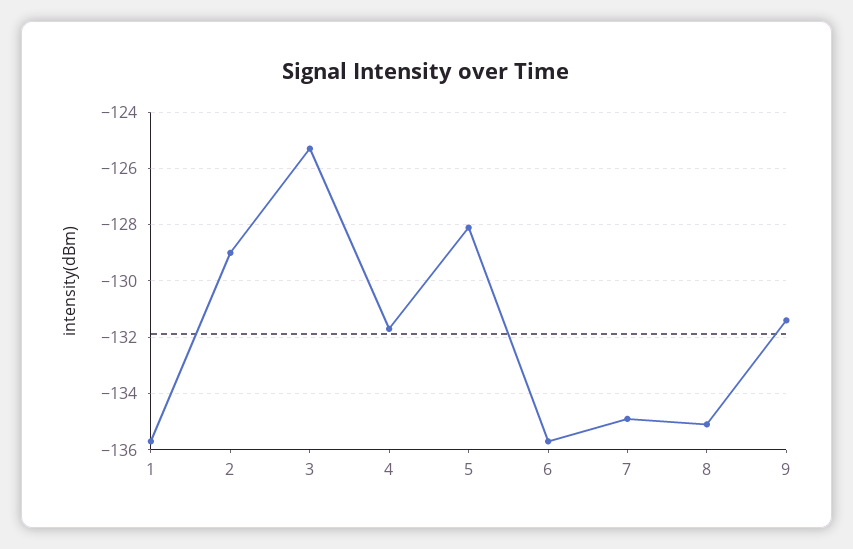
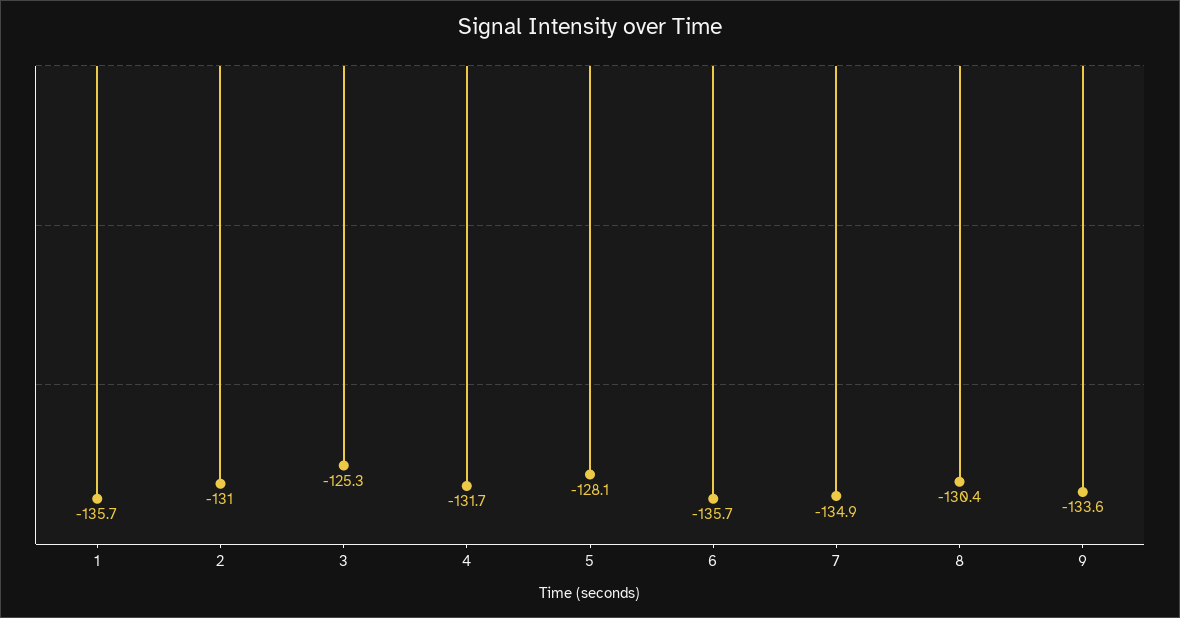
2: -129 -> -131
8: -135 -> -130.4
9: -131.5 -> -133.6

